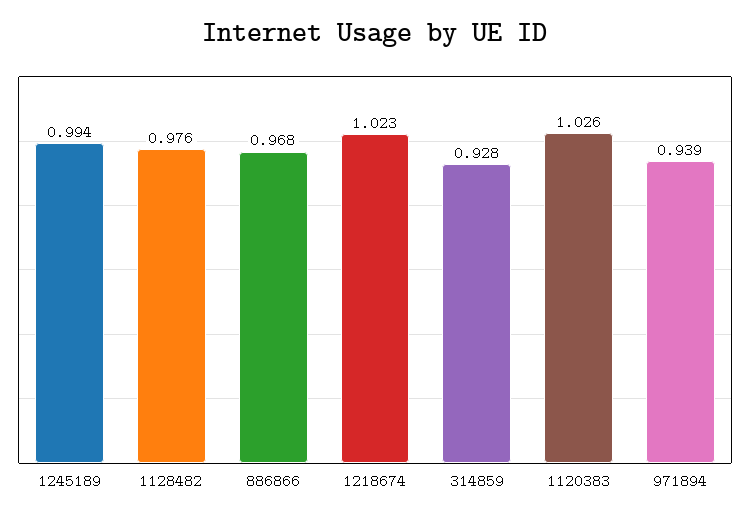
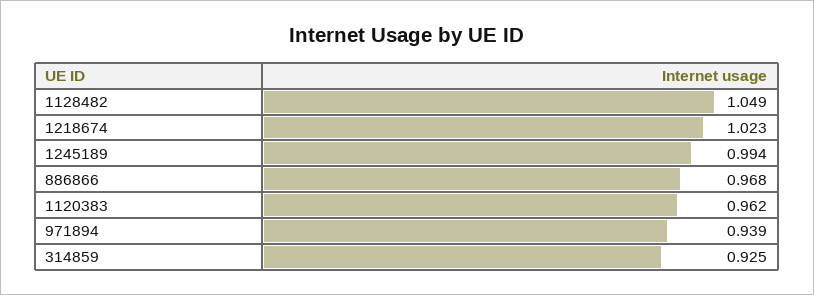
1128482: 0.976 -> 1.049
314859: 0.928 -> 0.925
1120383: 1.026 -> 0.962

